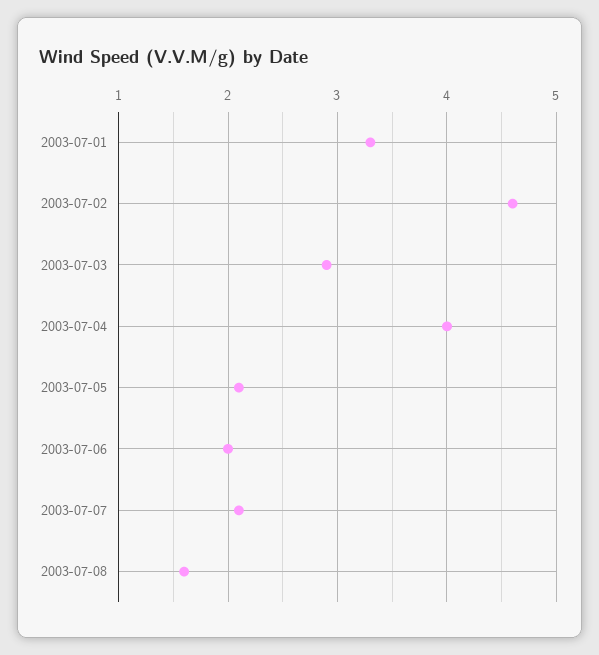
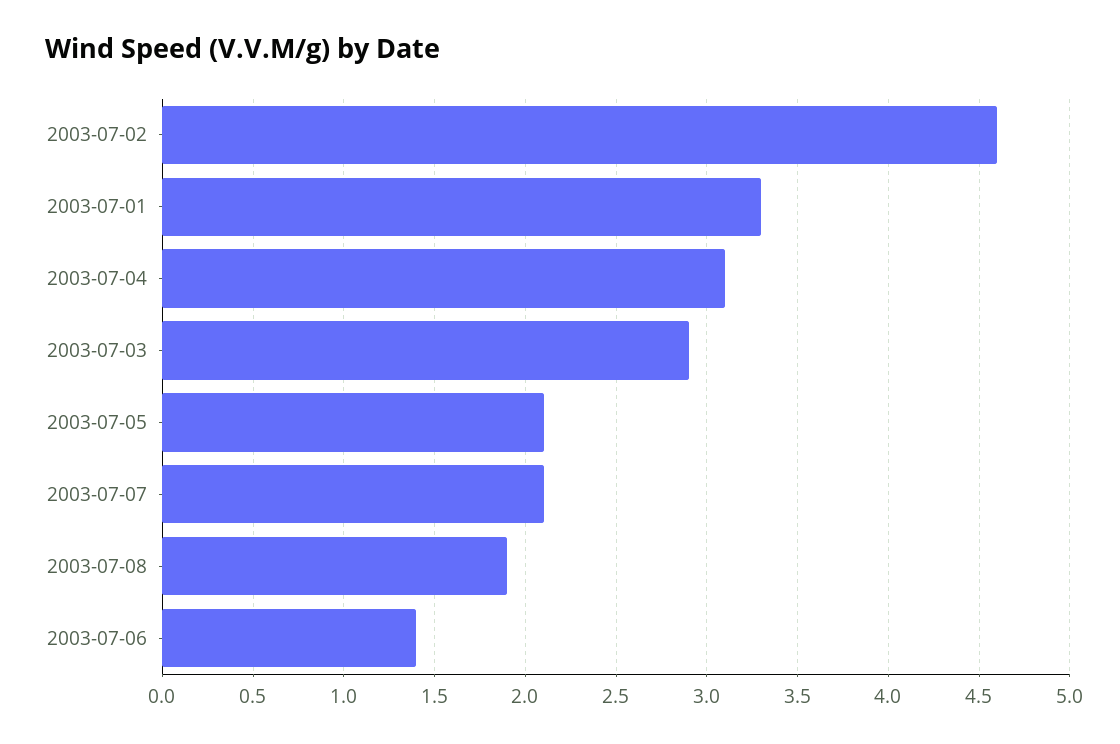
2003-07-04: 4 -> 3.1
2003-07-06: 2 -> 1.4
2003-07-08: 1.6 -> 1.9

